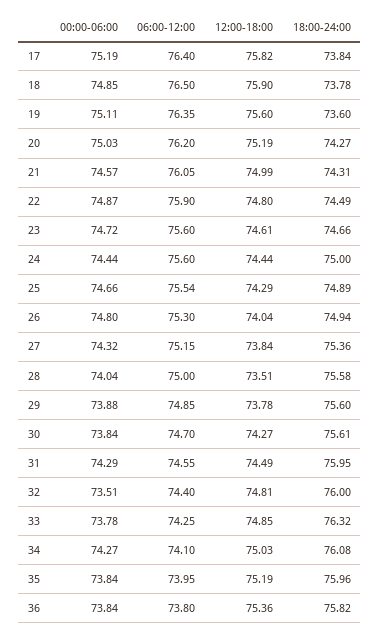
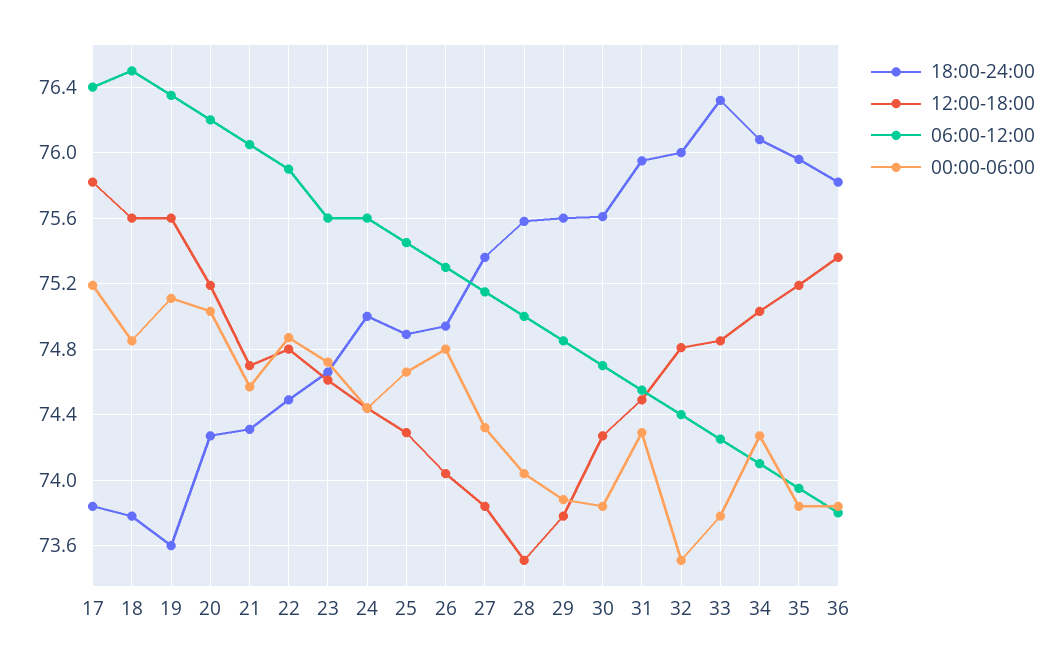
12:00-18:00, 18: 75.9 -> 75.6
12:00-18:00, 21: 74.99 -> 74.7
06:00-12:00, 25: 75.54 -> 75.45

